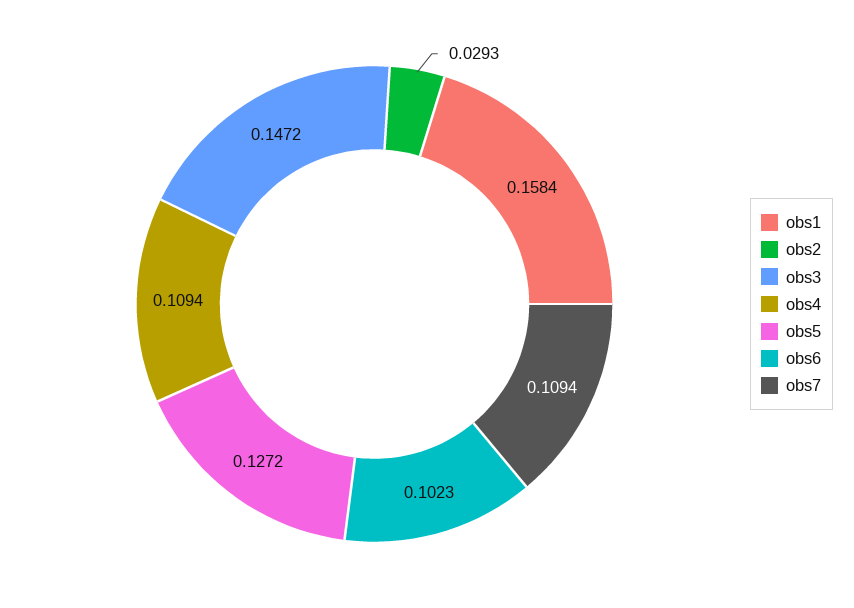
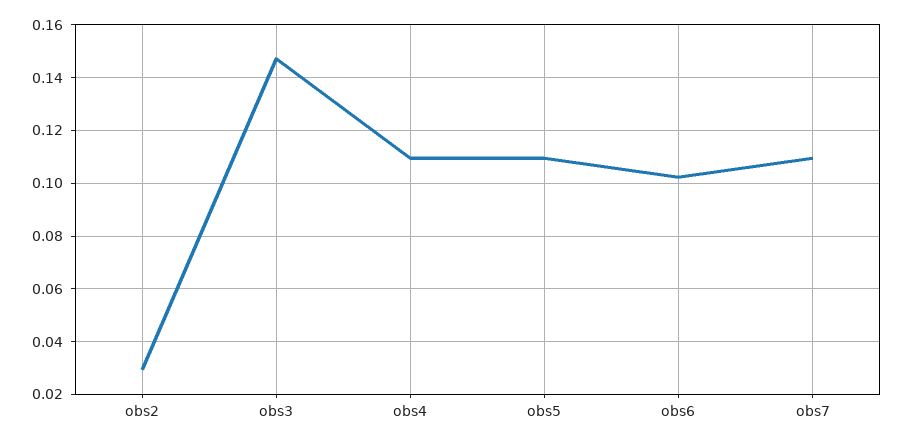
obs1: 0.1584 -> none
obs5: 0.1272 -> 0.11

